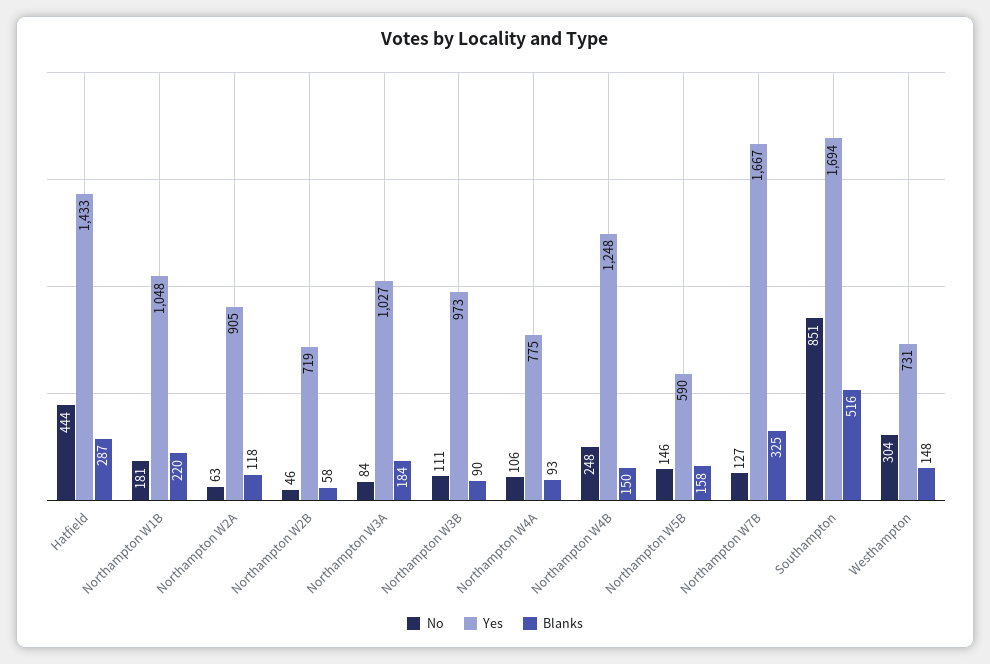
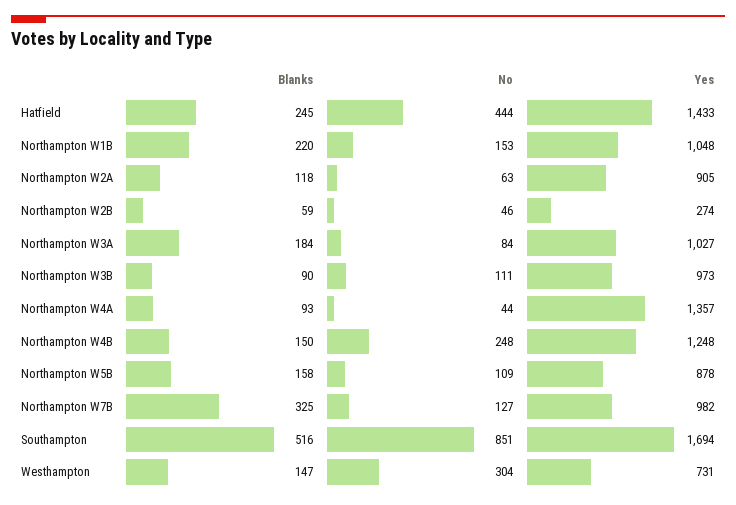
Blanks, Hatfield: 287 -> 245
No, Northampton W1B: 181 -> 153
Yes, Northampton W2B: 719 -> 274
Blanks, Northampton W2B: 58 -> 59
No, Northampton W4A: 106 -> 44
Yes, Northampton W4A: 775 -> 1357
No, Northampton W5B: 146 -> 109
Yes, Northampton W5B: 590 -> 878
Yes, Northampton W7B: 1667 -> 982
Blanks, Westhampton: 148 -> 147

